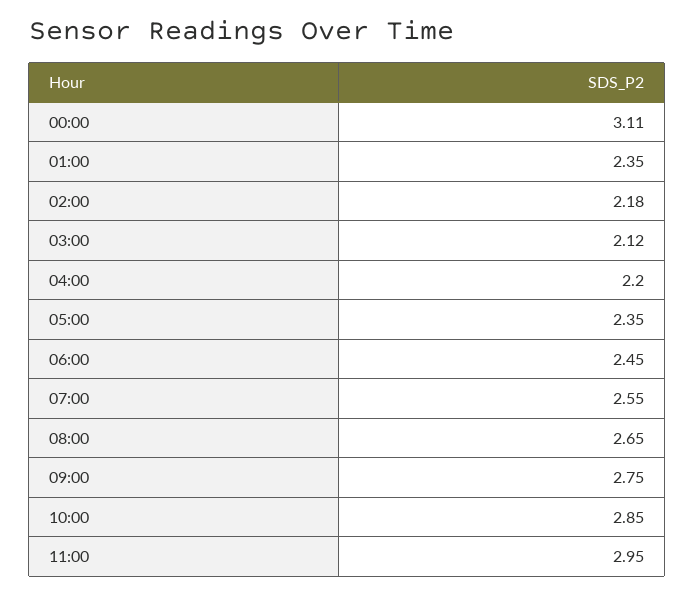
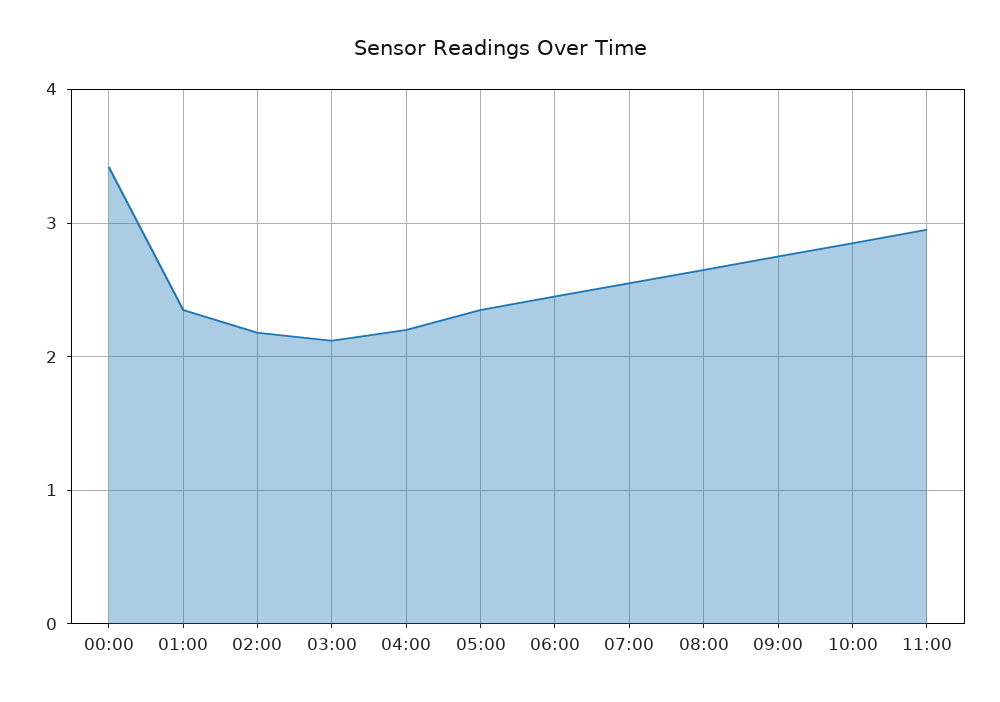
00:00: 3.11 -> 3.4

